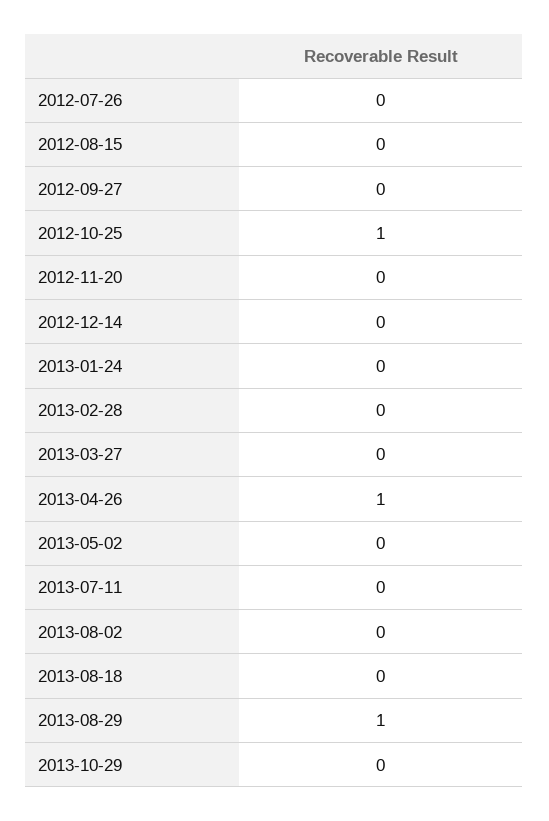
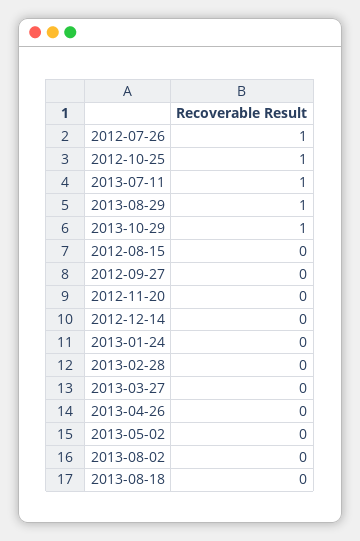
2012-07-26: 0 -> 1
2013-04-26: 1 -> 0
2013-07-11: 0 -> 1
2013-10-29: 0 -> 1

